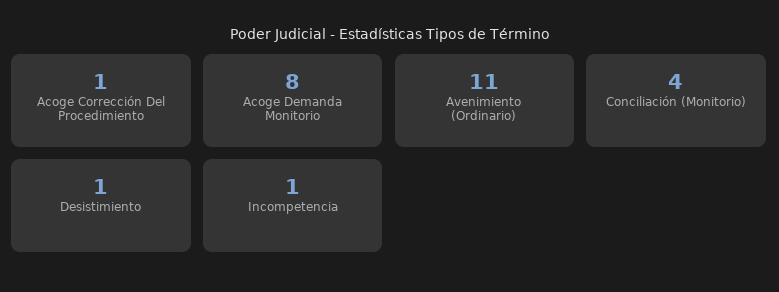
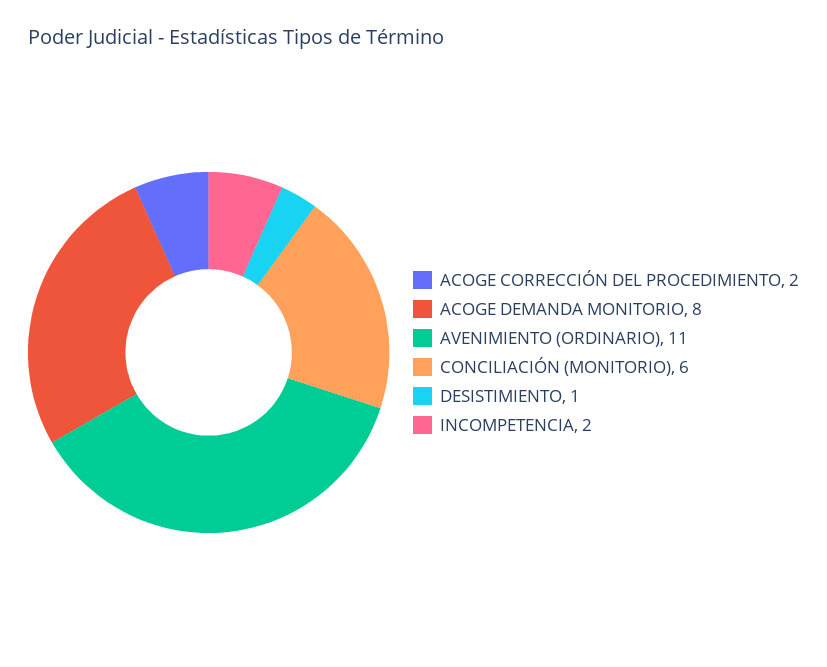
Acoge Corrección Del Procedimiento: 1 -> 2
Conciliación (Monitorio): 4 -> 6
Incompetencia: 1 -> 2

